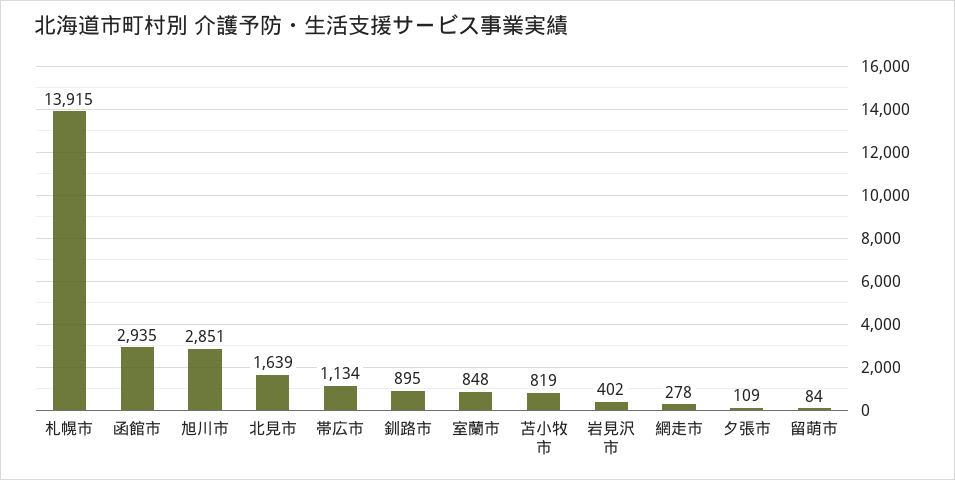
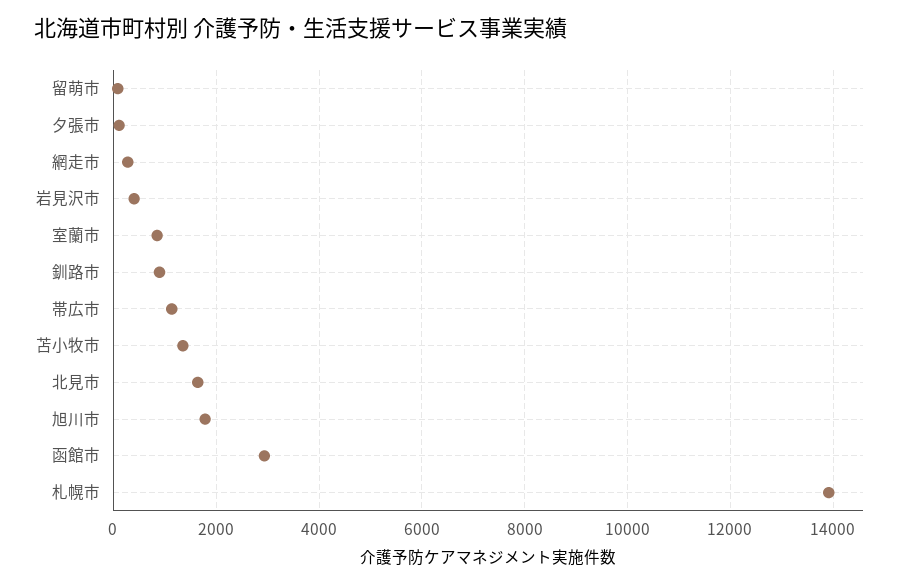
旭川市: 2851 -> 1800
苫小牧市: 819 -> 1400

